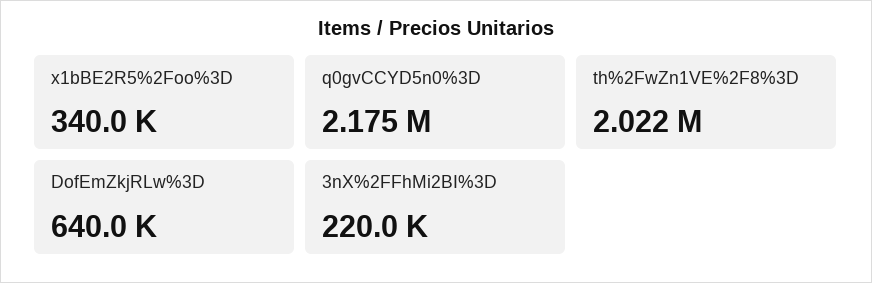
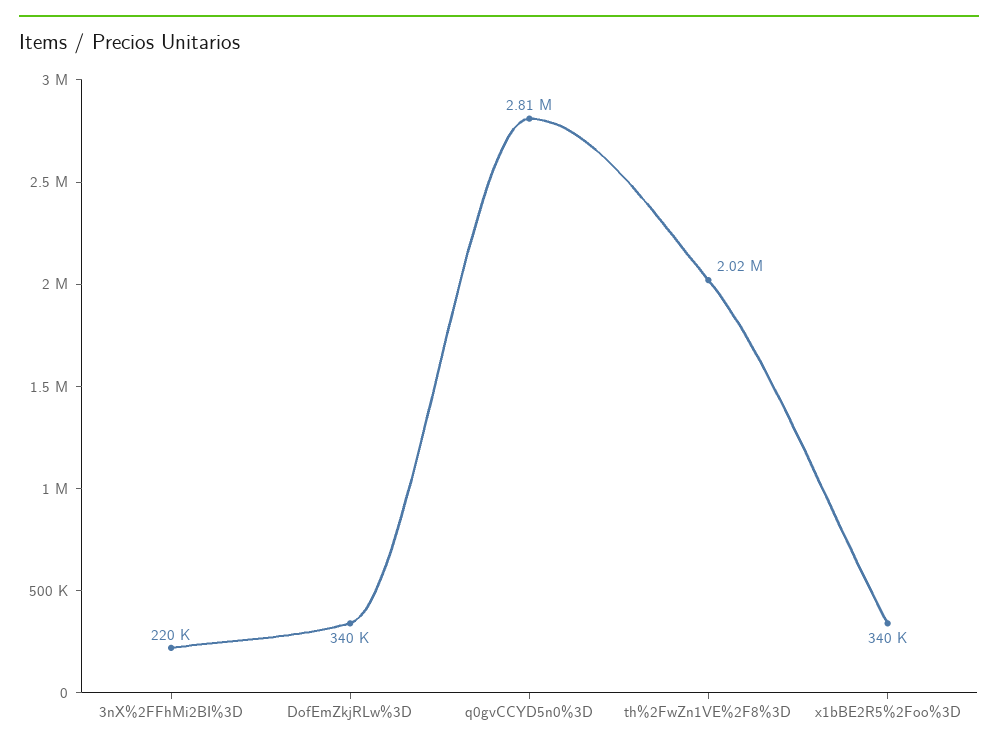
q0gvCCYD5n0%3D: 2175000 -> 2810000
DofEmZkjRLw%3D: 640000 -> 340000

